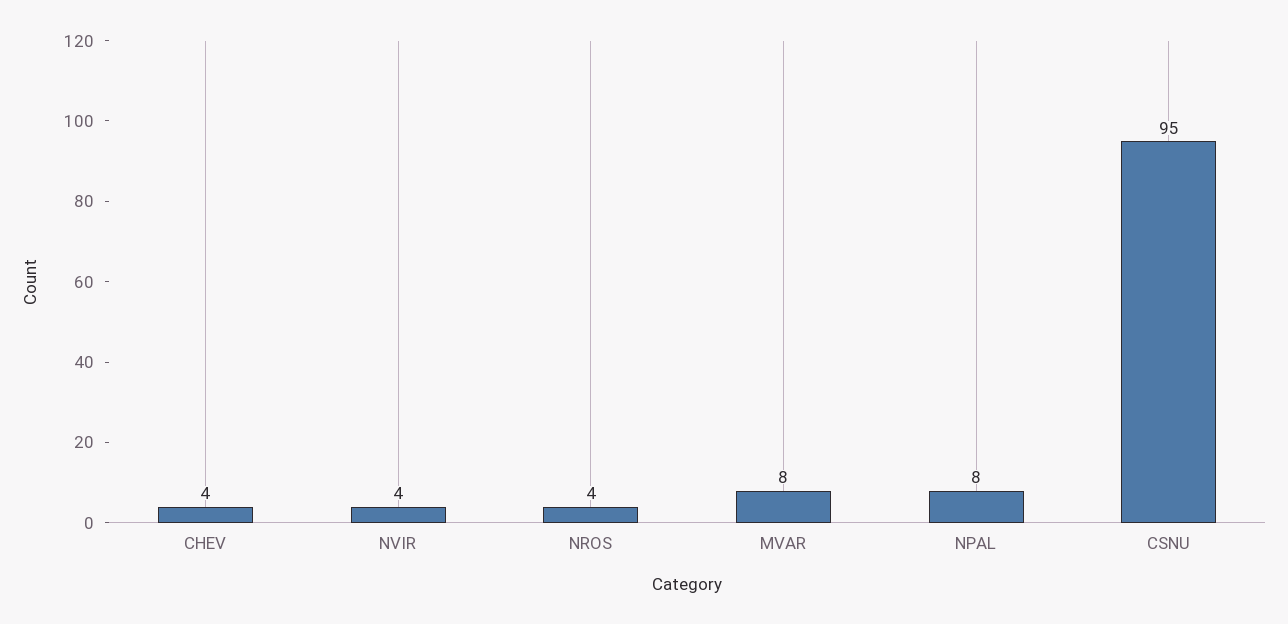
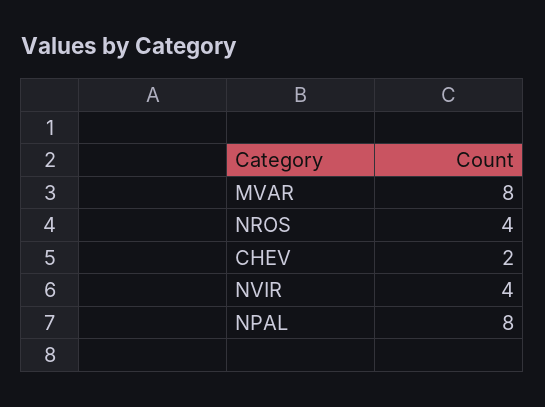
CHEV: 4 -> 2
CSNU: 95 -> none

